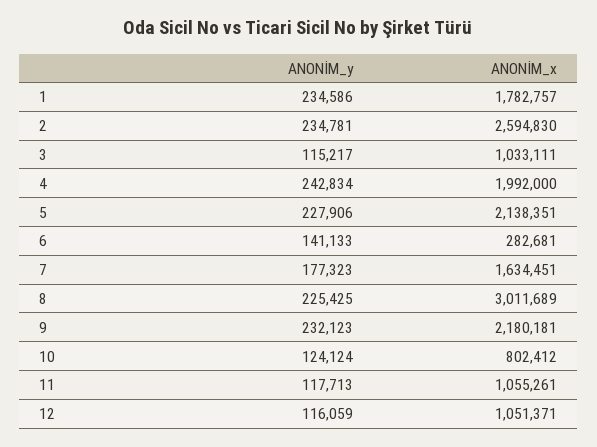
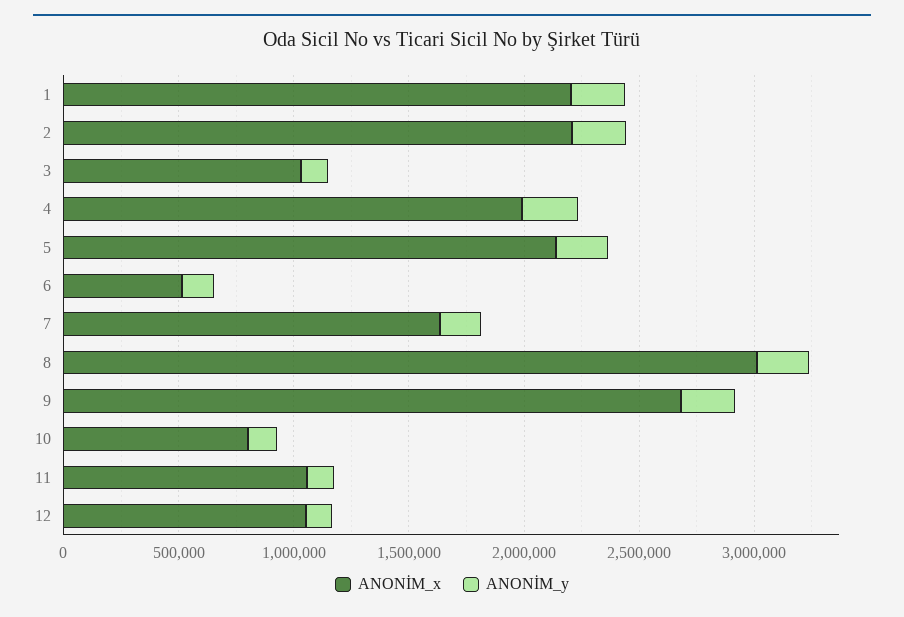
ANONİM_x, 1: 1782757 -> 2200000
ANONİM_x, 2: 2594830 -> 2200000
ANONİM_x, 6: 282681 -> 500000
ANONİM_x, 9: 2180181 -> 2700000

